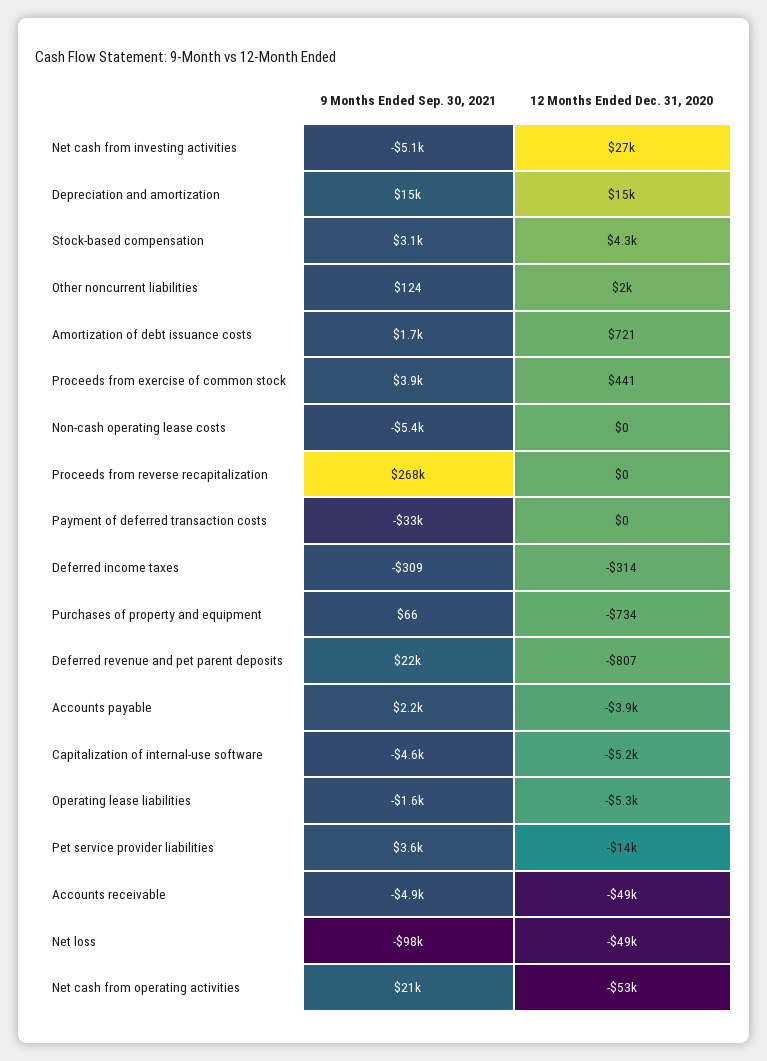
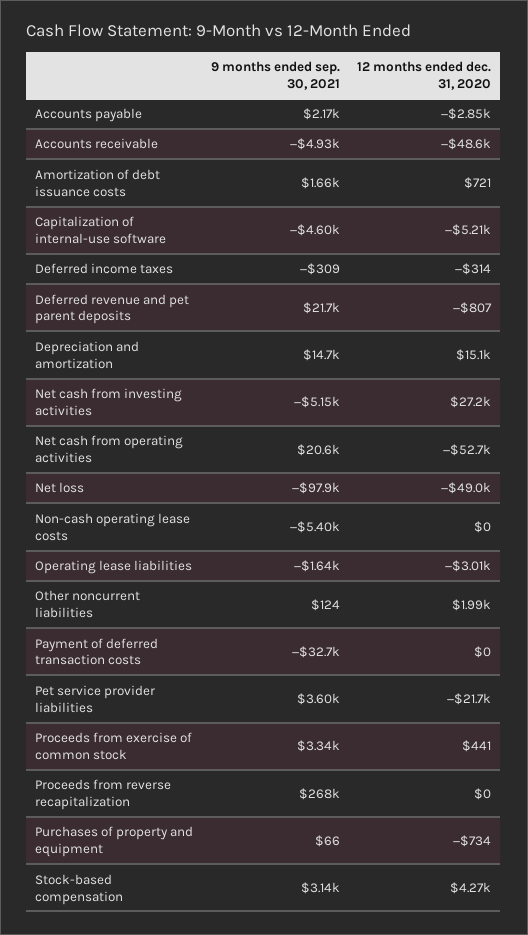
9 Months Ended Sep. 30, 2021, Proceeds from exercise of common stock: 3900 -> 3340
12 Months Ended Dec. 31, 2020, Accounts payable: -3900 -> -2850
12 Months Ended Dec. 31, 2020, Operating lease liabilities: -5300 -> -3010
12 Months Ended Dec. 31, 2020, Pet service provider liabilities: -14000 -> -21700

